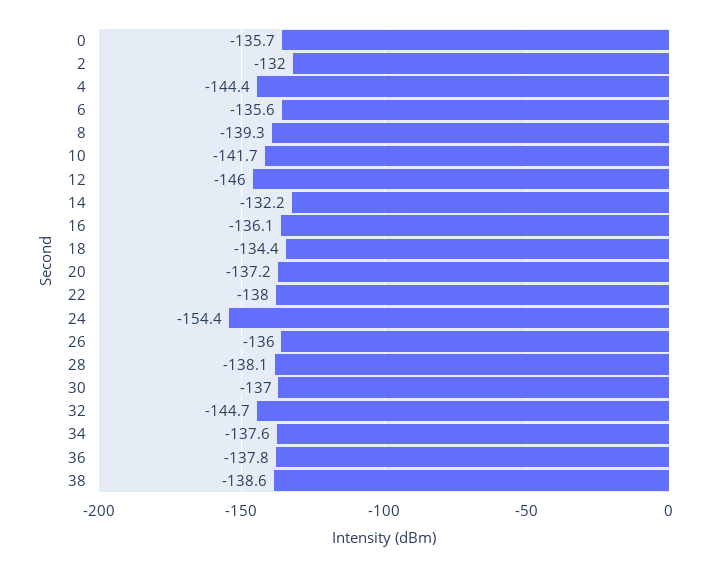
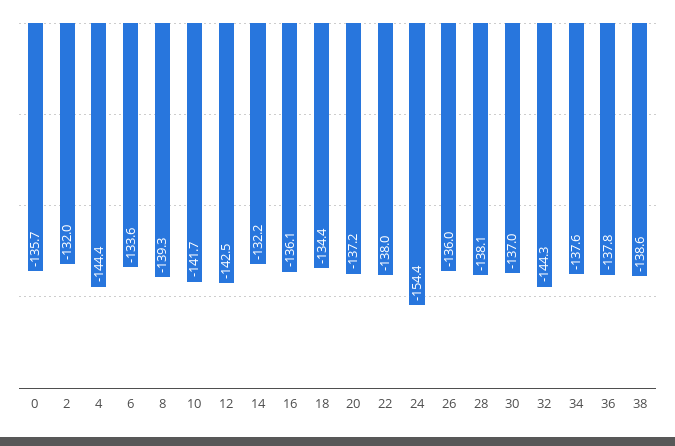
6: -135.6 -> -133.6
12: -146 -> -142.5
32: -144.7 -> -144.3

